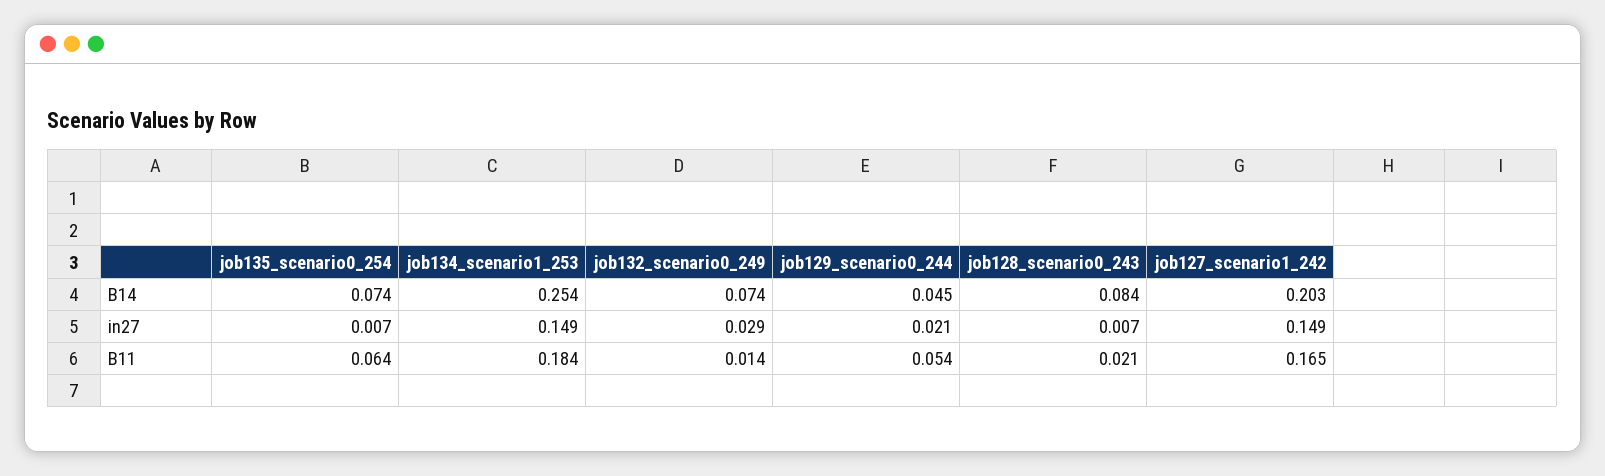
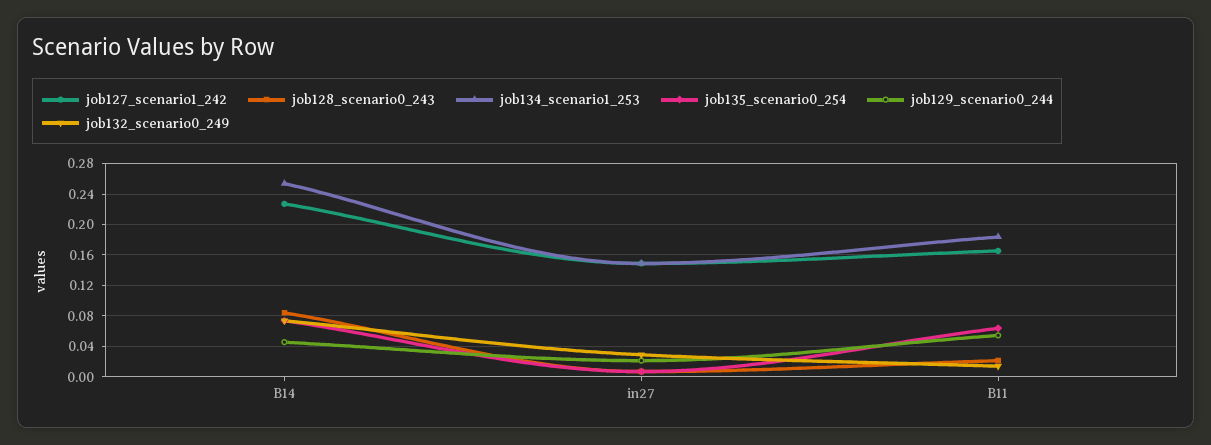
job127_scenario1_242, B14: 0.203 -> 0.23

